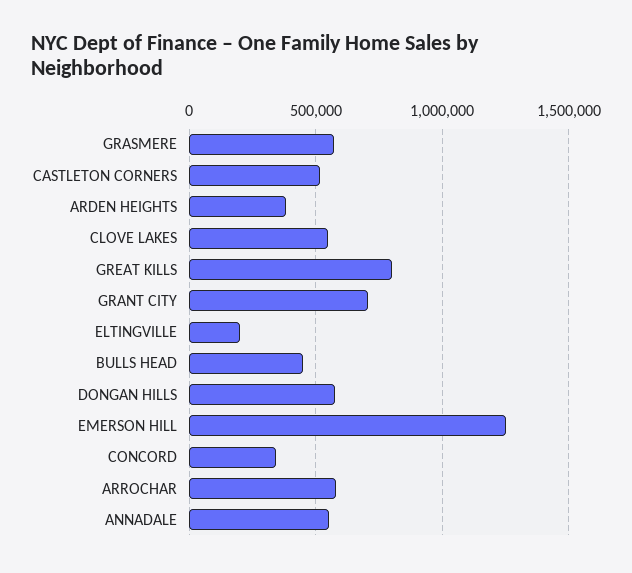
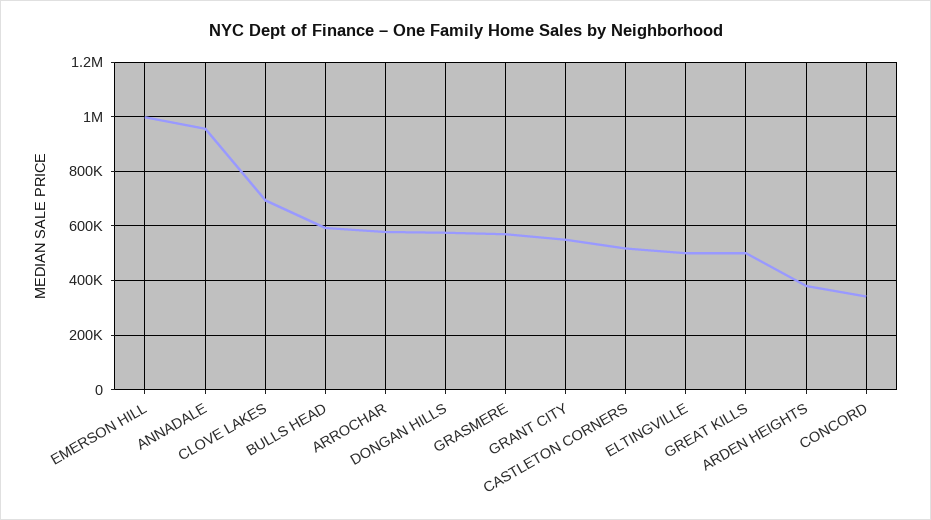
CLOVE LAKES: 550000 -> 700000
GREAT KILLS: 800000 -> 500000
GRANT CITY: 700000 -> 550000
ELTINGVILLE: 200000 -> 500000
BULLS HEAD: 450000 -> 600000
EMERSON HILL: 1250000 -> 1000000
ANNADALE: 550000 -> 950000

